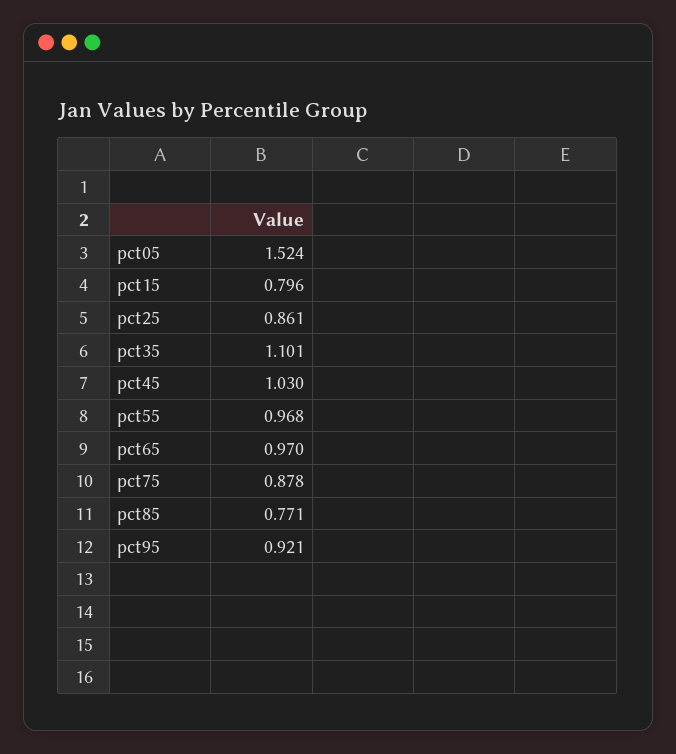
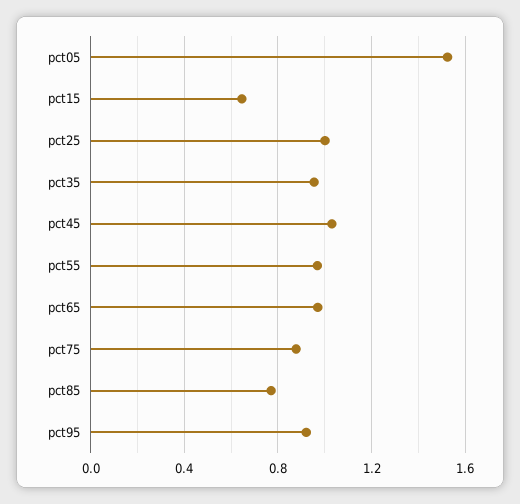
pct15: 0.796 -> 0.65
pct25: 0.861 -> 1
pct35: 1.101 -> 0.95

